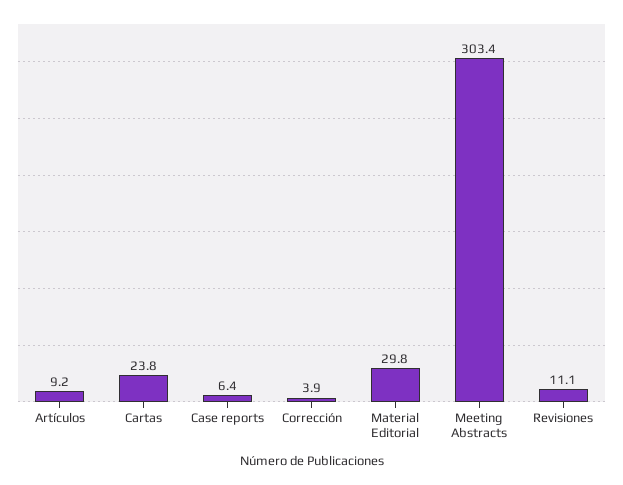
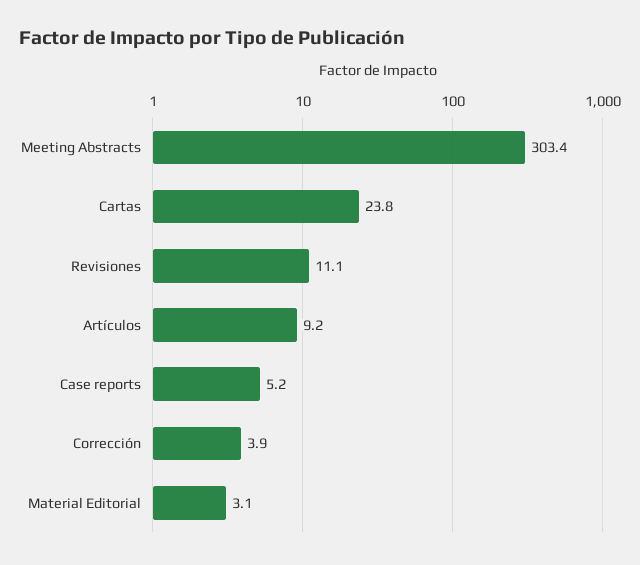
Case reports: 6.4 -> 5.2
Material Editorial: 29.8 -> 3.1

